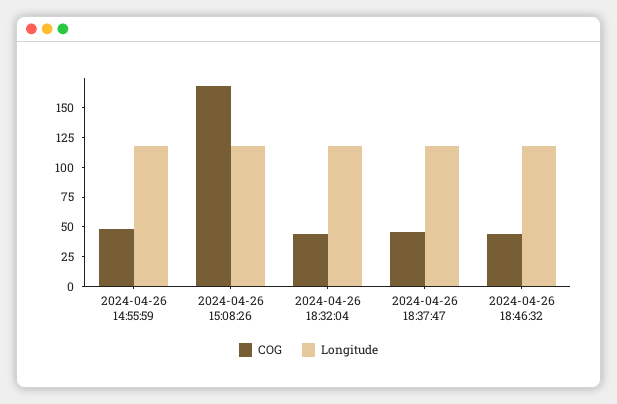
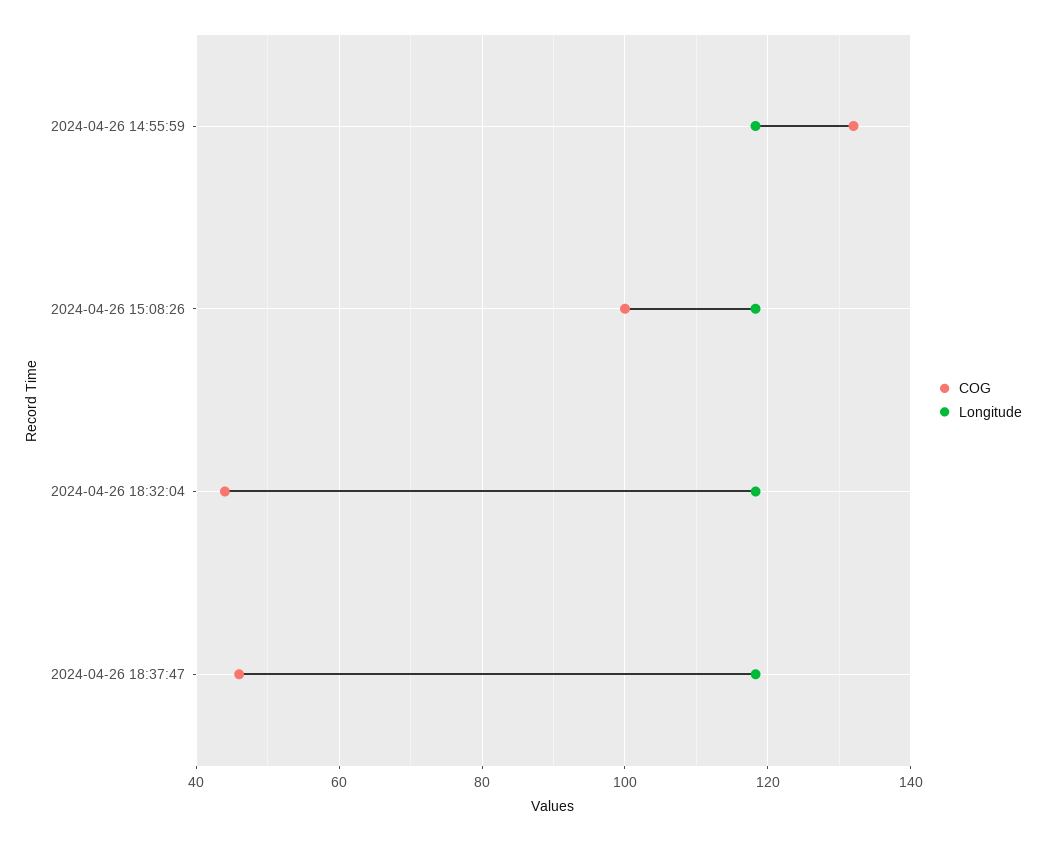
COG, 2024-04-26 14:55:59: 50 -> 132
COG, 2024-04-26 15:08:26: 175 -> 100
COG, 2024-04-26 18:46:32: 50 -> none
Longitude, 2024-04-26 18:46:32: 125 -> none

